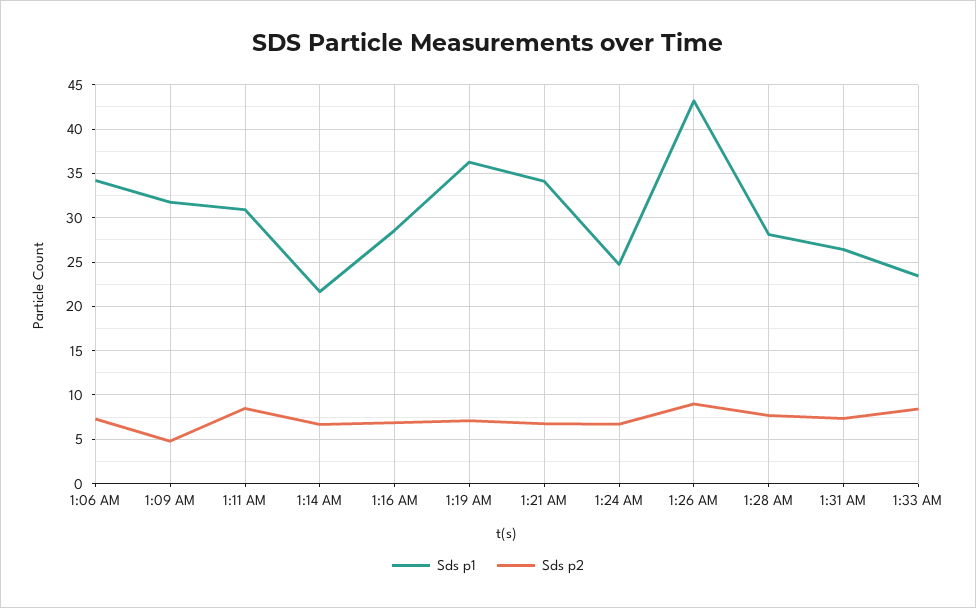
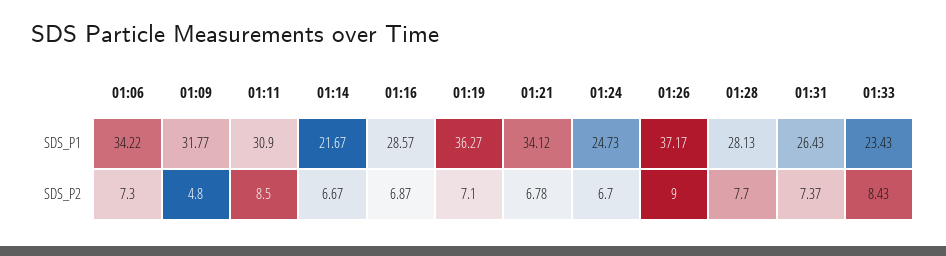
Sds p1, 1:26 AM: 43 -> 37.17

